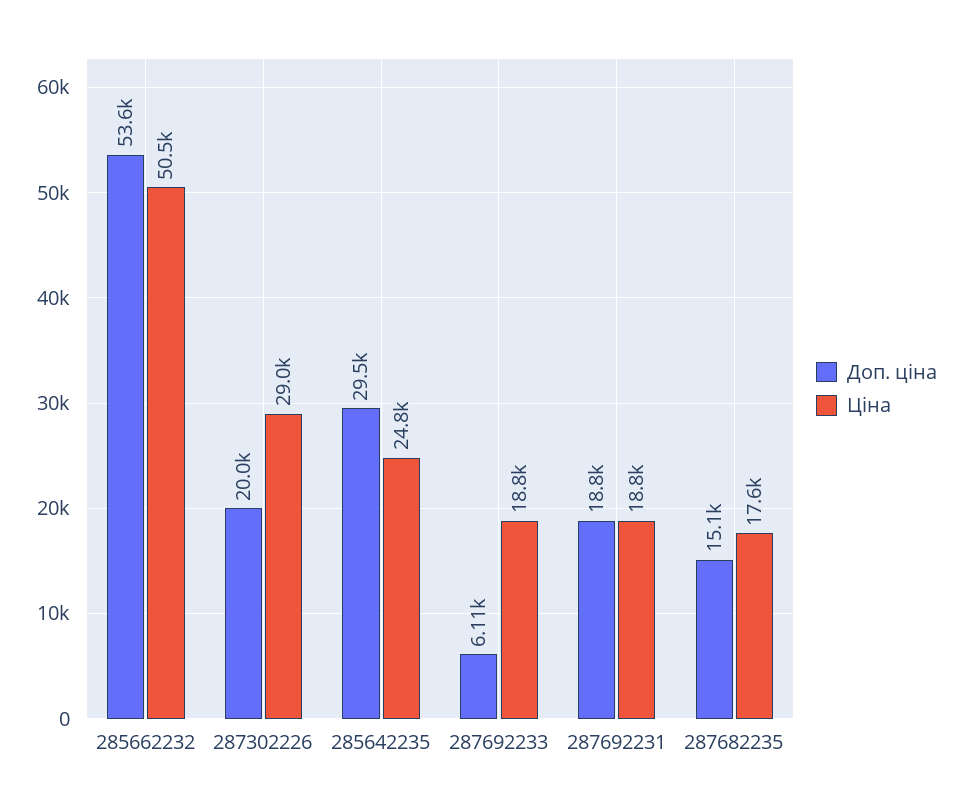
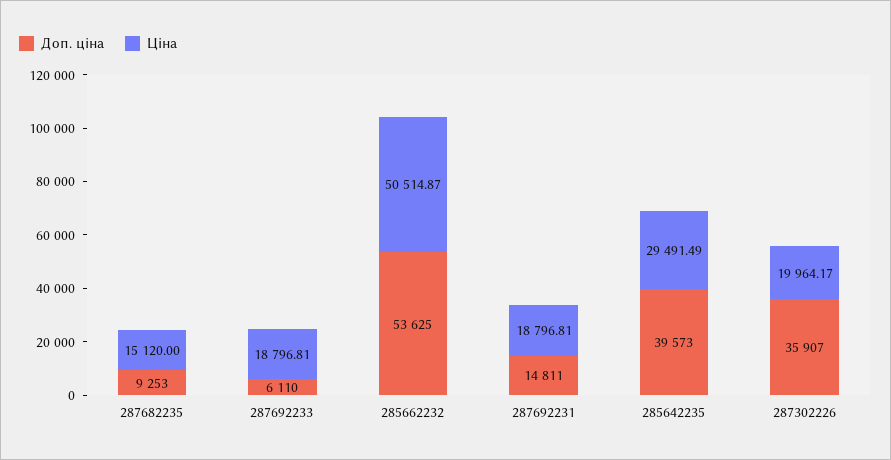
Доп. ціна, 287302226: 20000 -> 35907
Ціна, 287302226: 29000 -> 19964.17
Доп. ціна, 285642235: 29500 -> 39573
Ціна, 285642235: 24800 -> 29491.49
Доп. ціна, 287692231: 18800 -> 14811
Доп. ціна, 287682235: 15100 -> 9253
Ціна, 287682235: 17600 -> 15120

